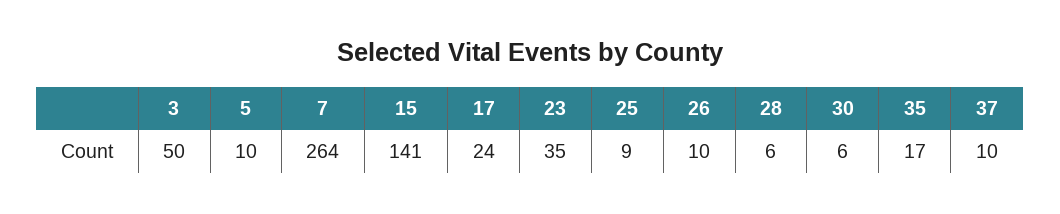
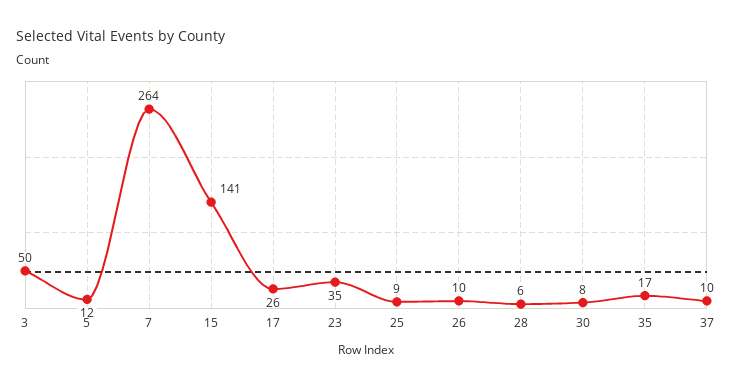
5: 10 -> 12
17: 24 -> 26
30: 6 -> 8

